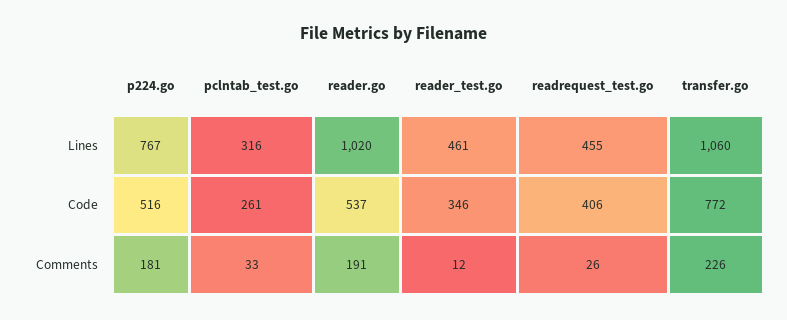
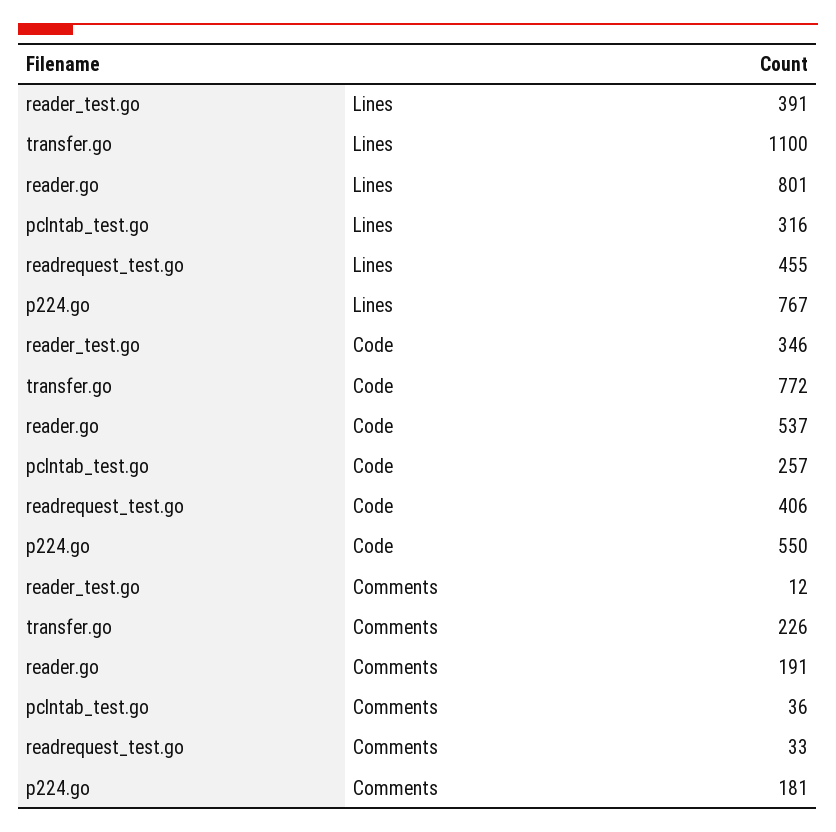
reader.go, Lines: 1020 -> 801
reader_test.go, Lines: 461 -> 391
transfer.go, Lines: 1060 -> 1100
p224.go, Code: 516 -> 550
pclntab_test.go, Code: 261 -> 257
pclntab_test.go, Comments: 33 -> 36
readrequest_test.go, Comments: 26 -> 33

